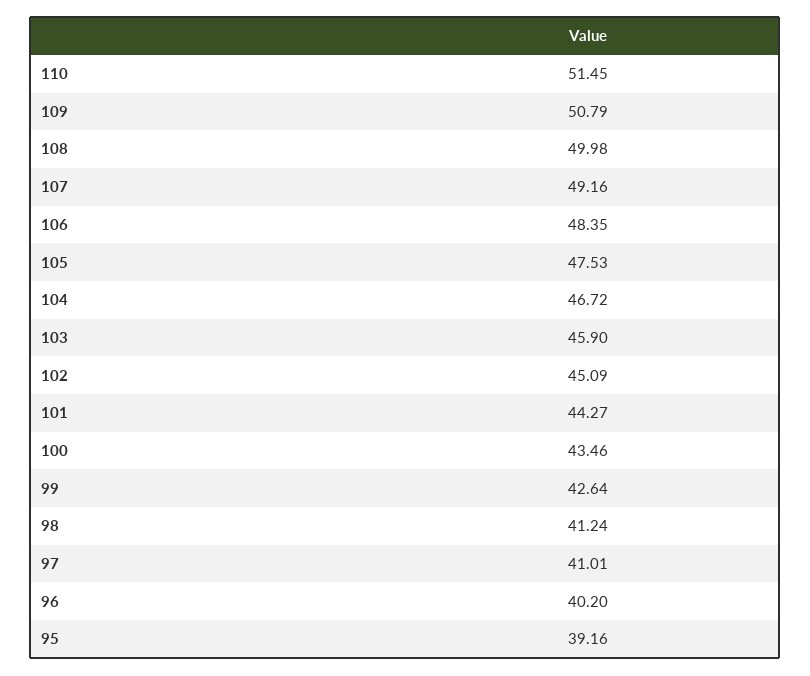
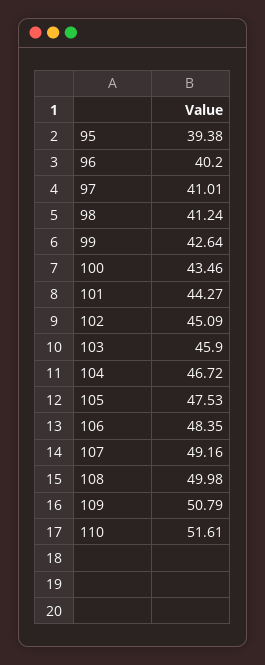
110: 51.45 -> 51.61
95: 39.16 -> 39.38

